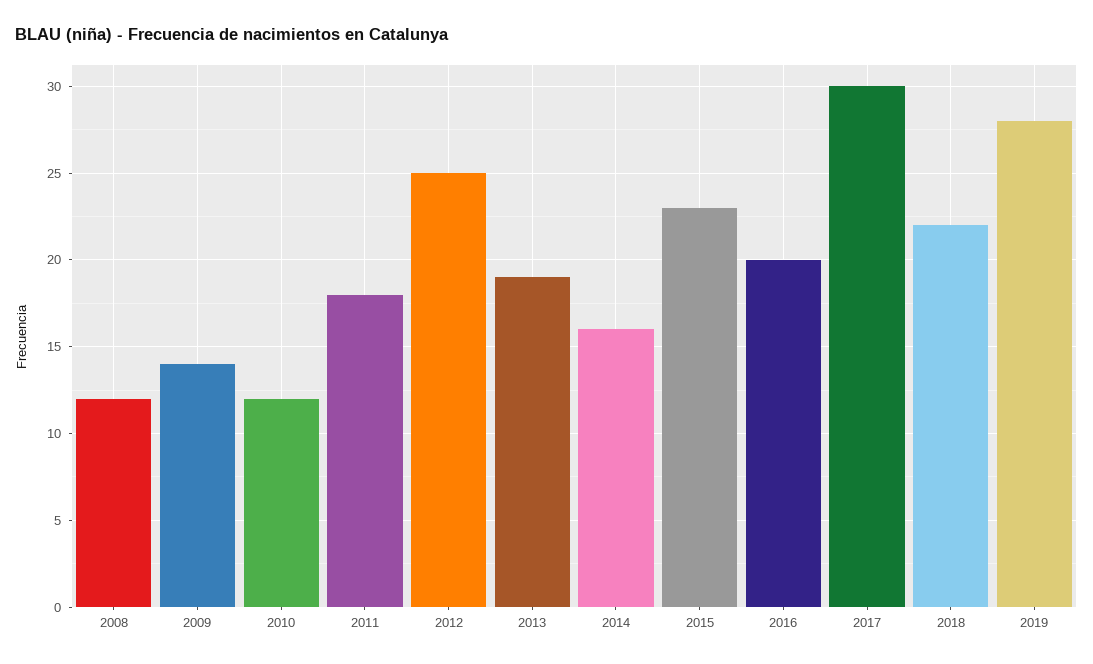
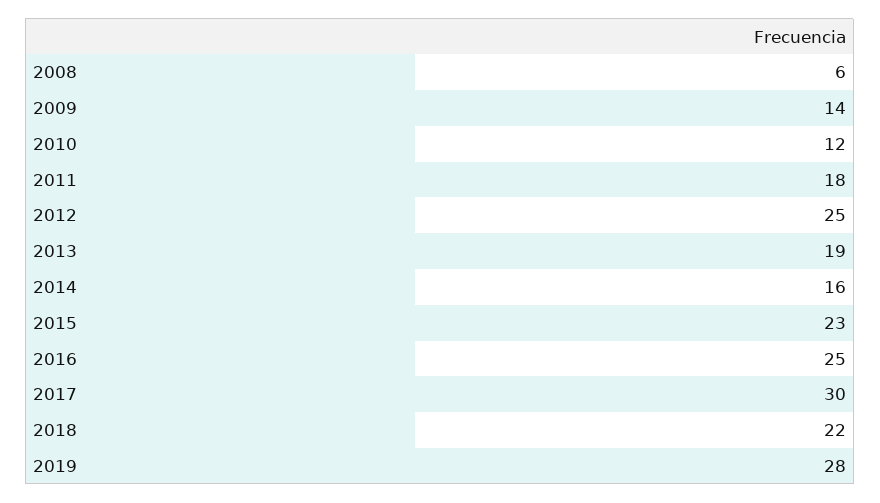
2008: 12 -> 6
2016: 20 -> 25

